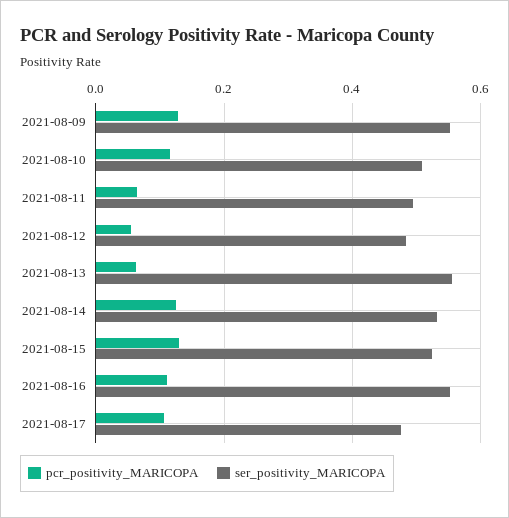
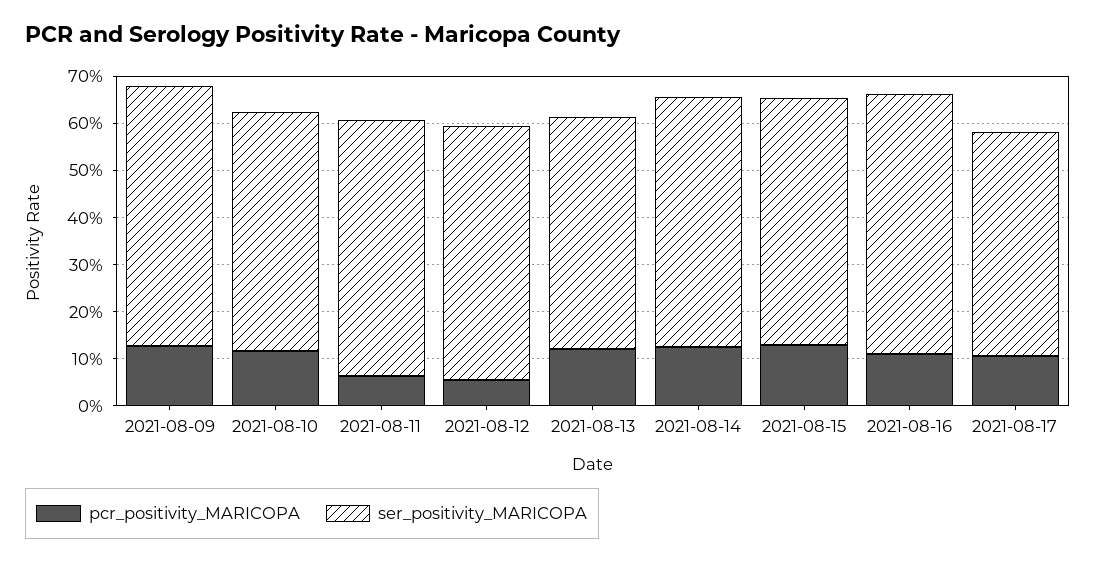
ser_positivity_MARICOPA, 2021-08-11: 0.5 -> 0.54
ser_positivity_MARICOPA, 2021-08-12: 0.48 -> 0.54
pcr_positivity_MARICOPA, 2021-08-13: 0.06 -> 0.12
ser_positivity_MARICOPA, 2021-08-13: 0.56 -> 0.5

